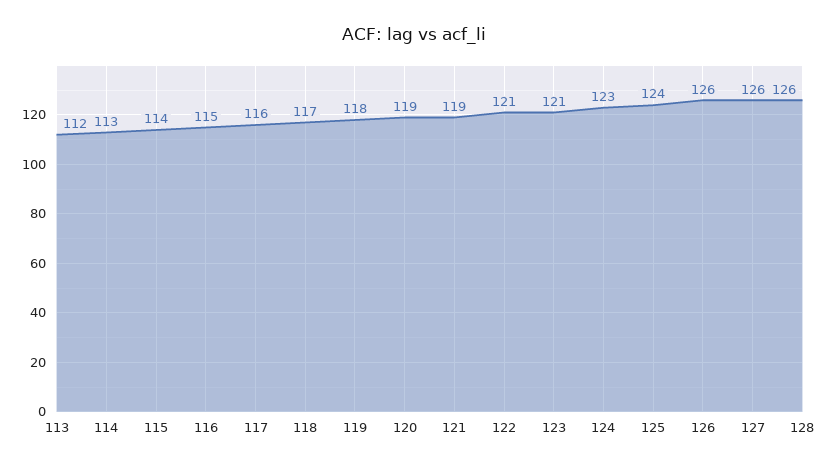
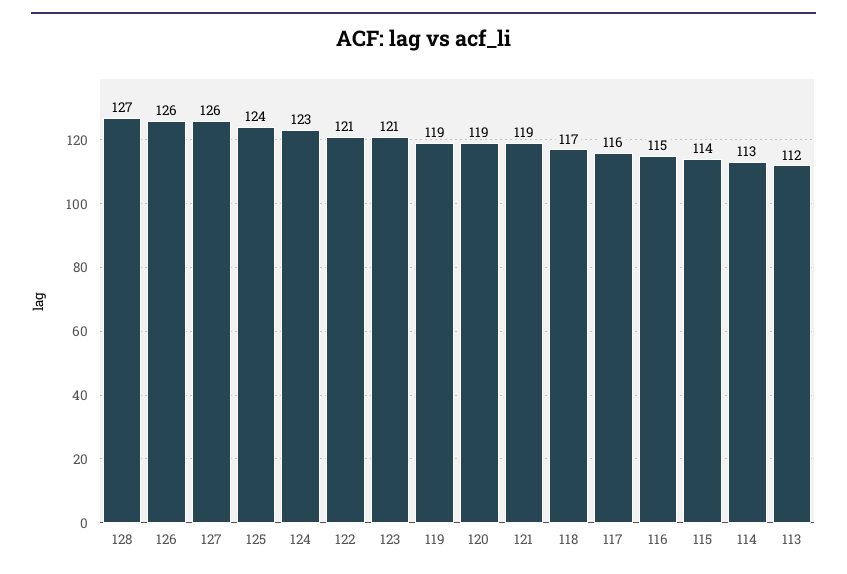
119: 118 -> 119
128: 126 -> 127

